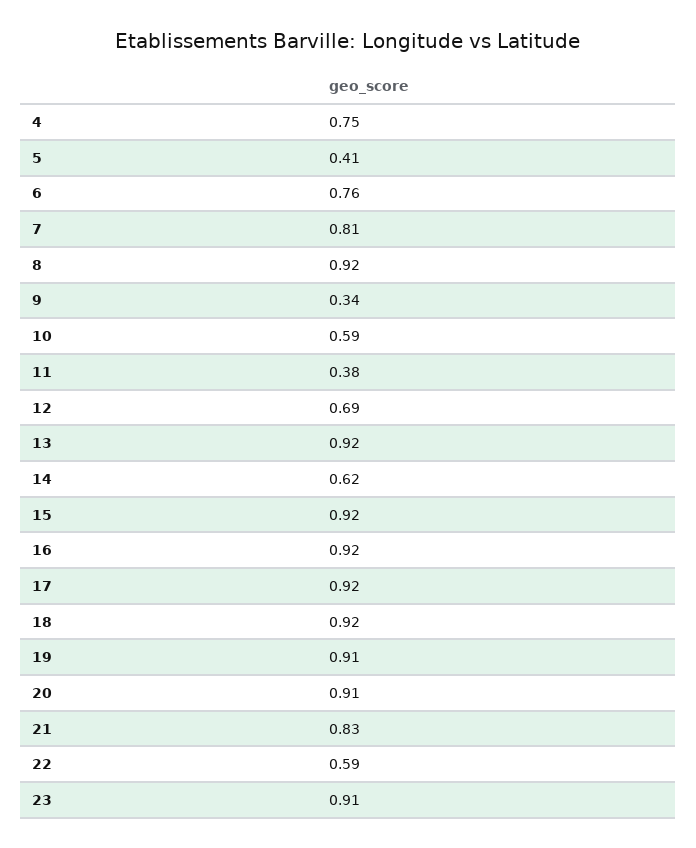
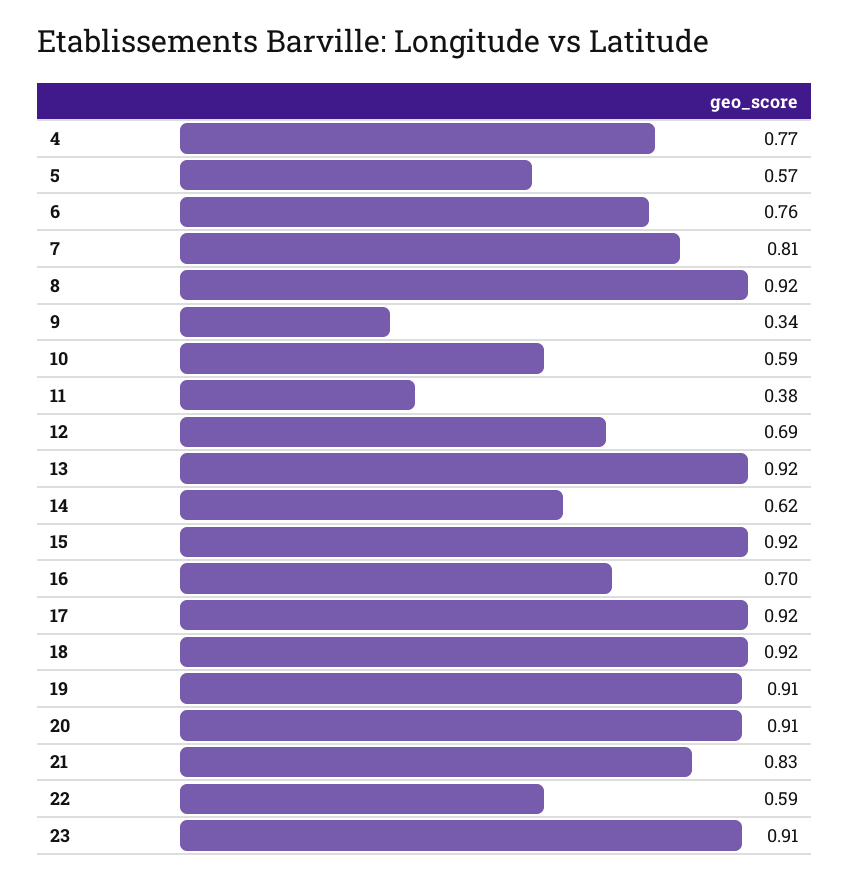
4: 0.75 -> 0.77
5: 0.41 -> 0.57
16: 0.92 -> 0.7

